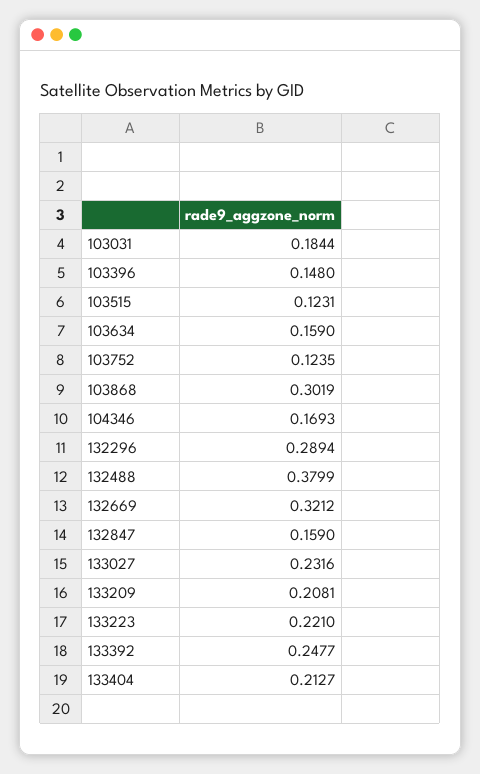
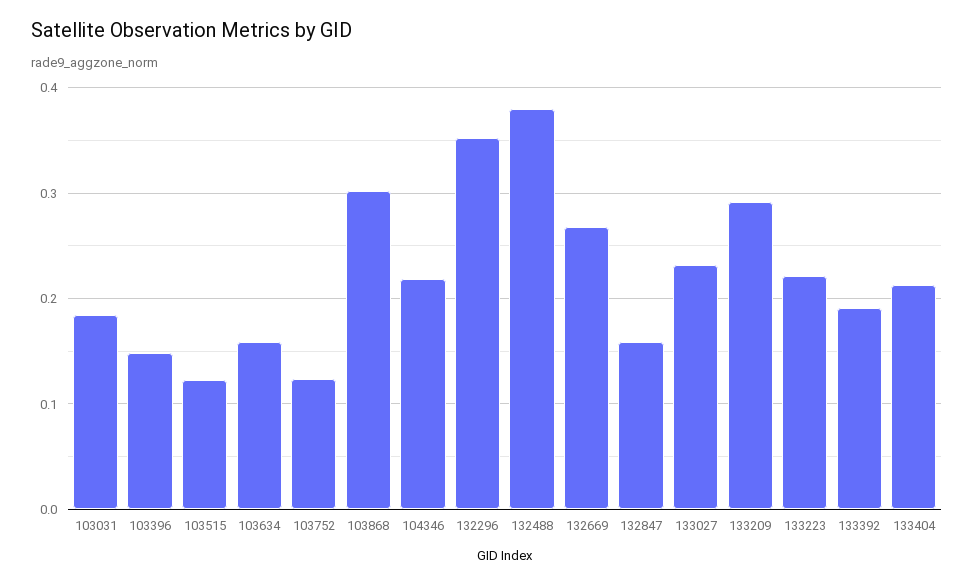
104346: 0.1693 -> 0.22
132296: 0.2894 -> 0.35
132669: 0.3212 -> 0.27
133209: 0.2081 -> 0.29
133392: 0.2477 -> 0.19

